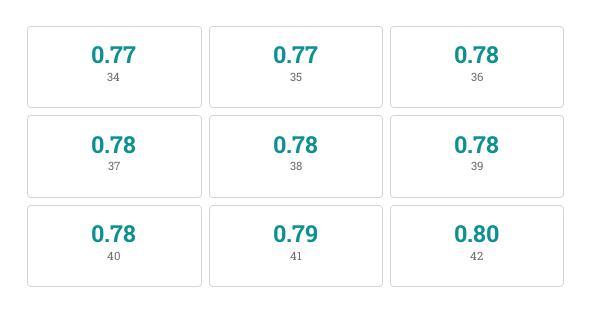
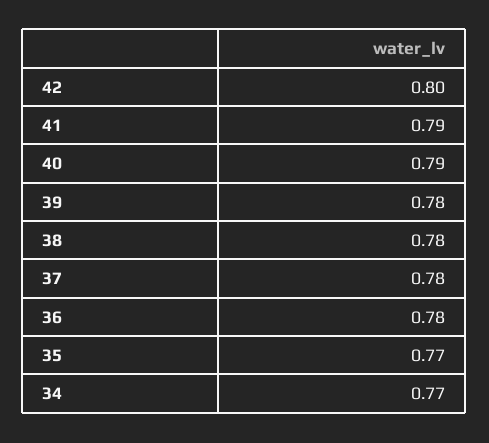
40: 0.78 -> 0.79

